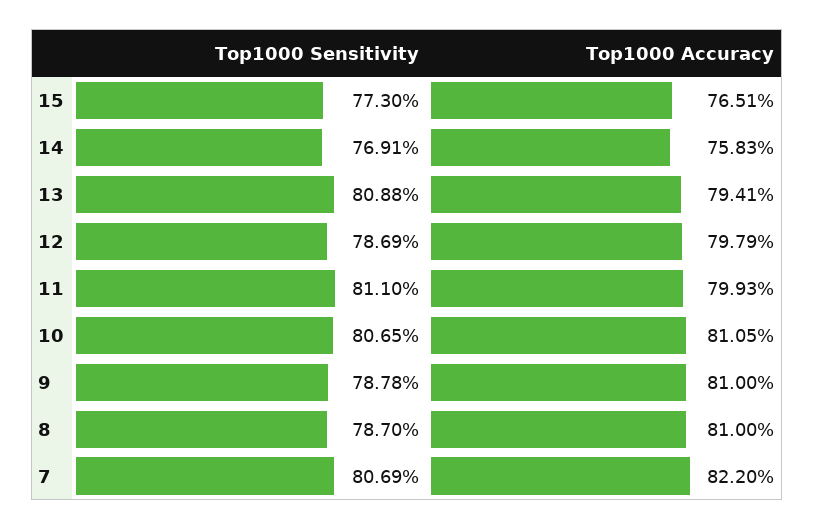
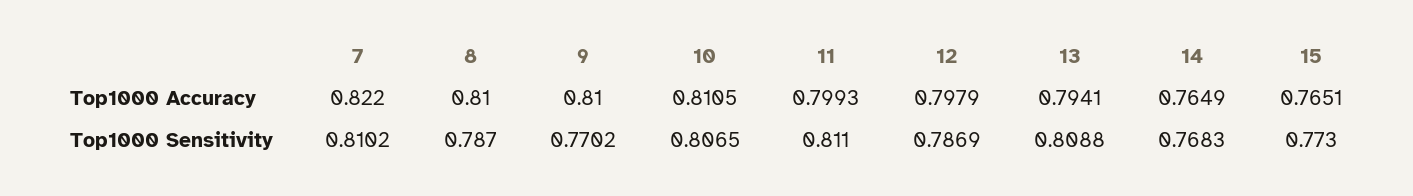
Top1000 Sensitivity, 14: 0.7691 -> 0.7683
Top1000 Accuracy, 14: 0.7583 -> 0.7649
Top1000 Sensitivity, 9: 0.7878 -> 0.7702
Top1000 Sensitivity, 7: 0.8069 -> 0.8102

